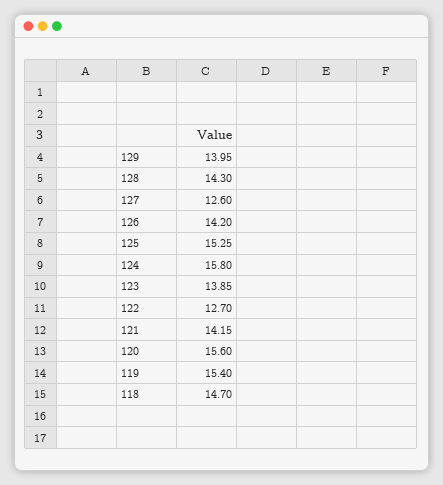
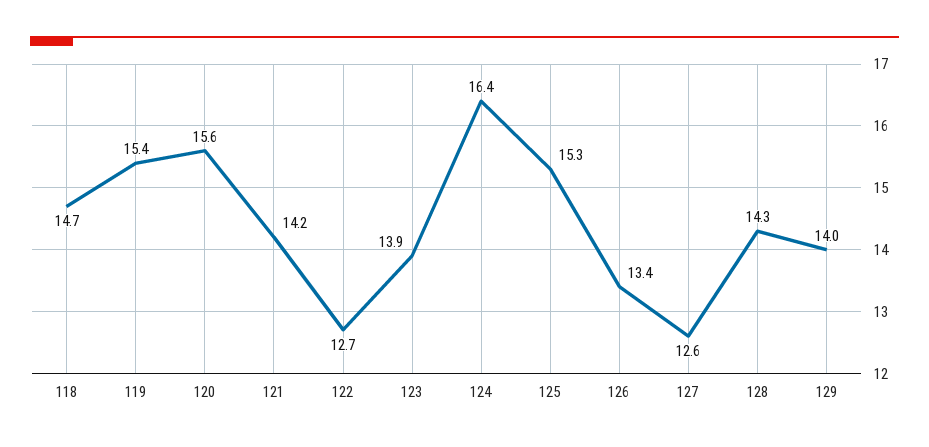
126: 14.2 -> 13.4
124: 15.8 -> 16.4

